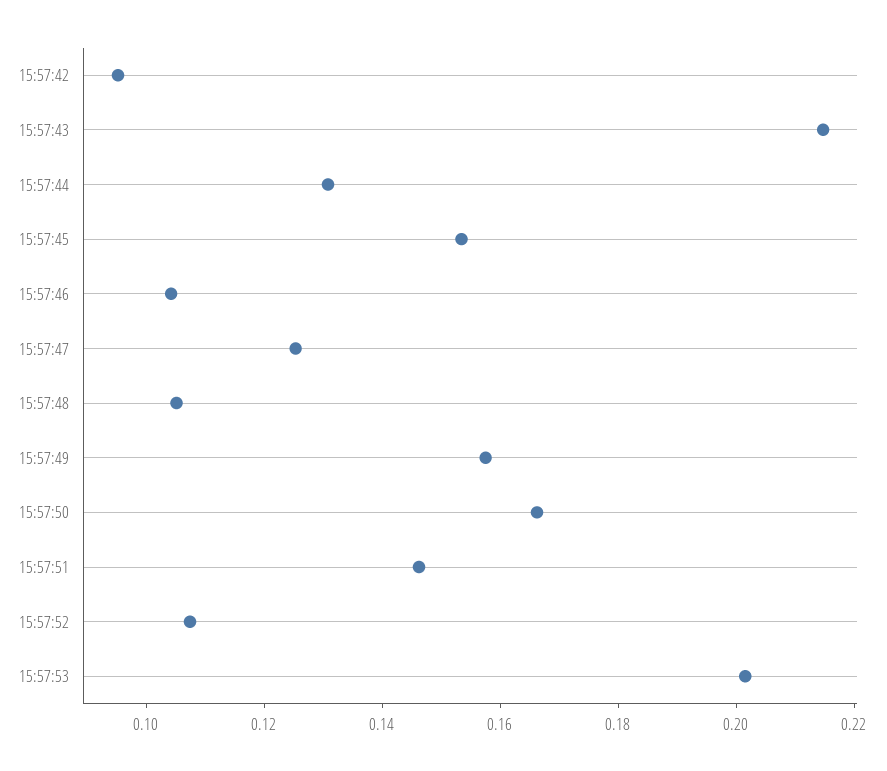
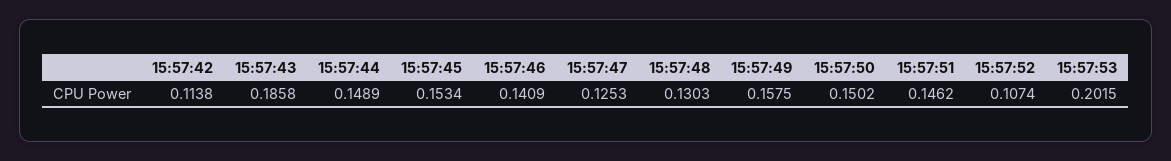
15:57:42: 0.095 -> 0.1138
15:57:43: 0.215 -> 0.1858
15:57:44: 0.13 -> 0.1489
15:57:46: 0.105 -> 0.1409
15:57:48: 0.105 -> 0.1303
15:57:50: 0.165 -> 0.1502

